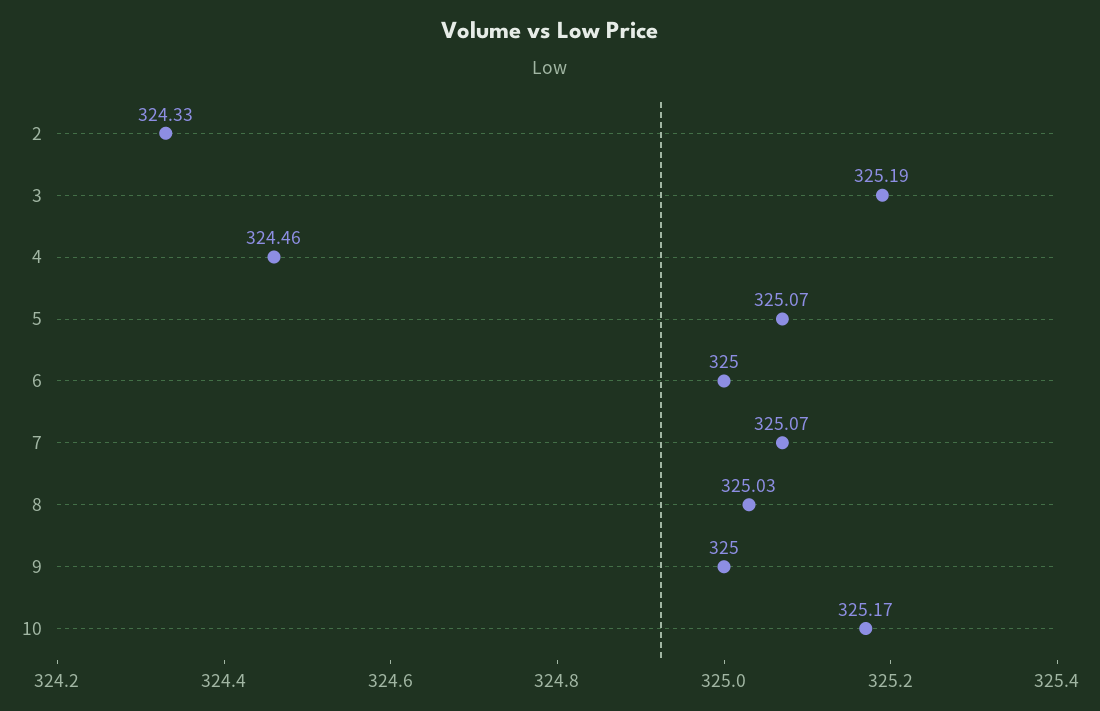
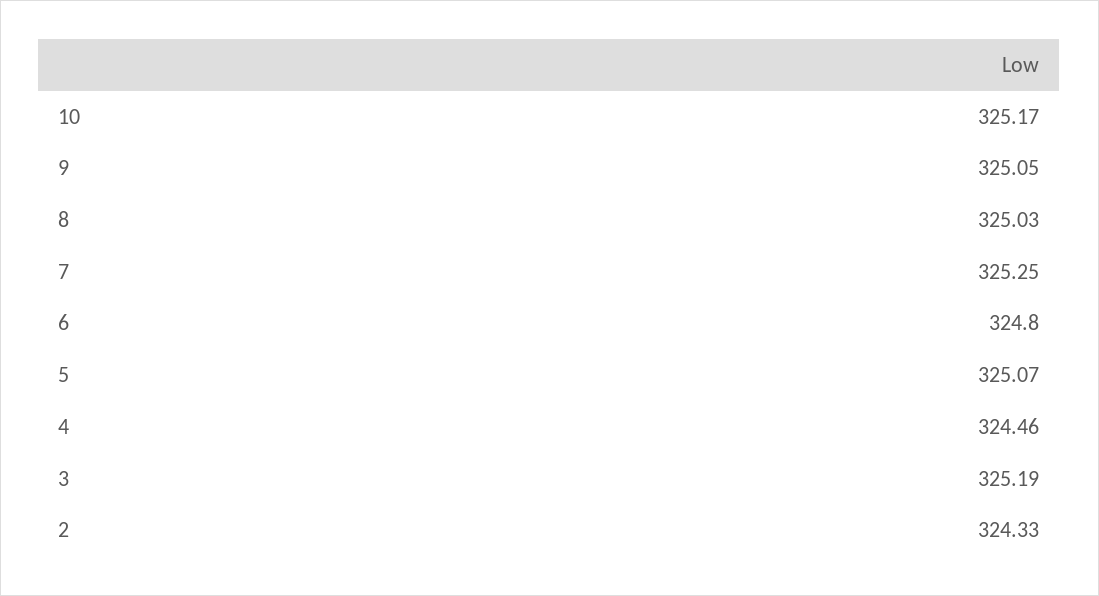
6: 325 -> 324.8
7: 325.07 -> 325.25
9: 325 -> 325.05

